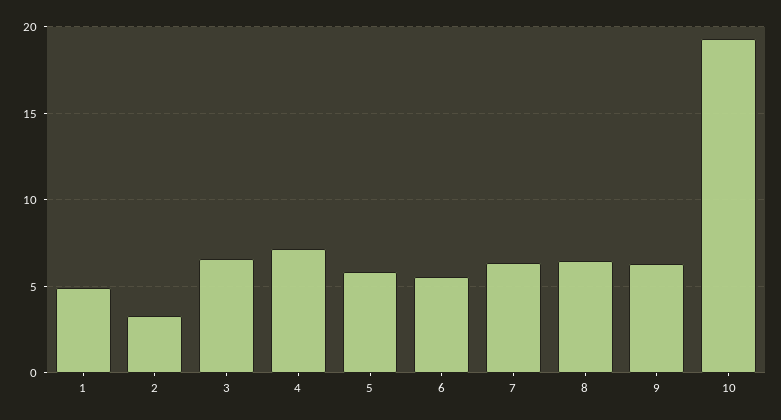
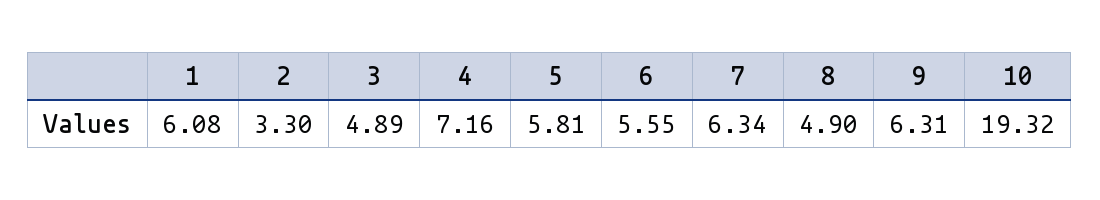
1: 5 -> 6.08
3: 6.5 -> 4.89
8: 6.5 -> 4.9

